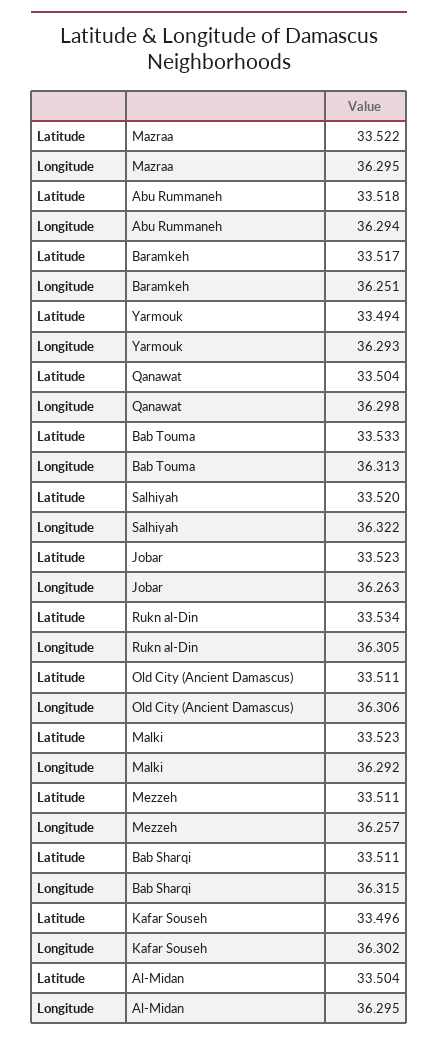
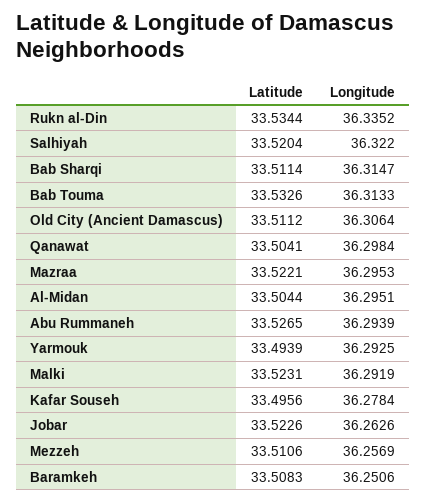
Latitude, Abu Rummaneh: 33.518 -> 33.5265
Latitude, Baramkeh: 33.517 -> 33.5083
Longitude, Rukn al-Din: 36.305 -> 36.3352
Longitude, Kafar Souseh: 36.302 -> 36.2784

